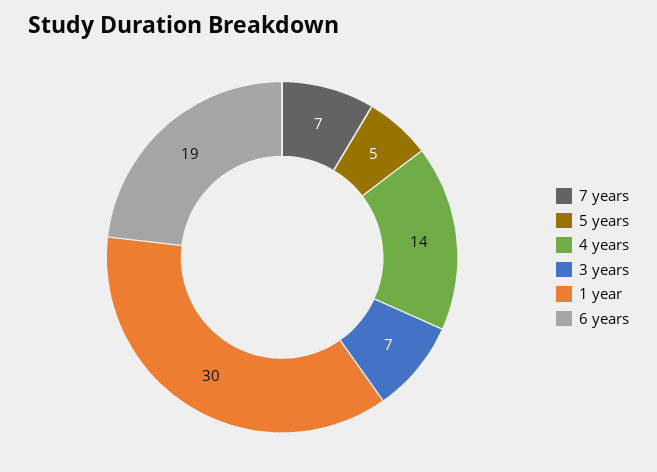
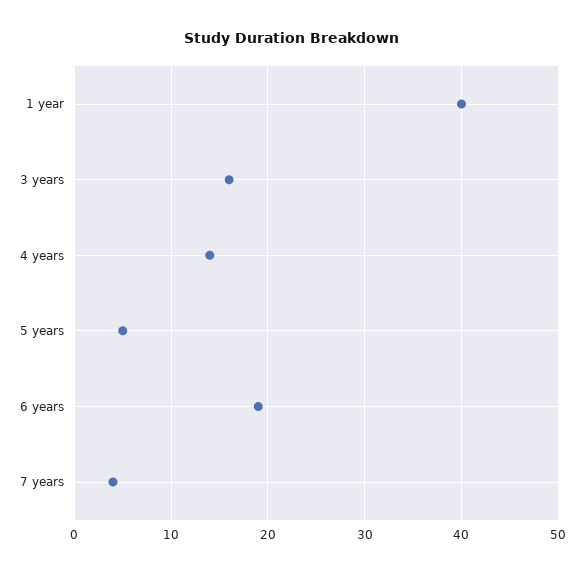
7 years: 7 -> 4
3 years: 7 -> 16
1 year: 30 -> 40

